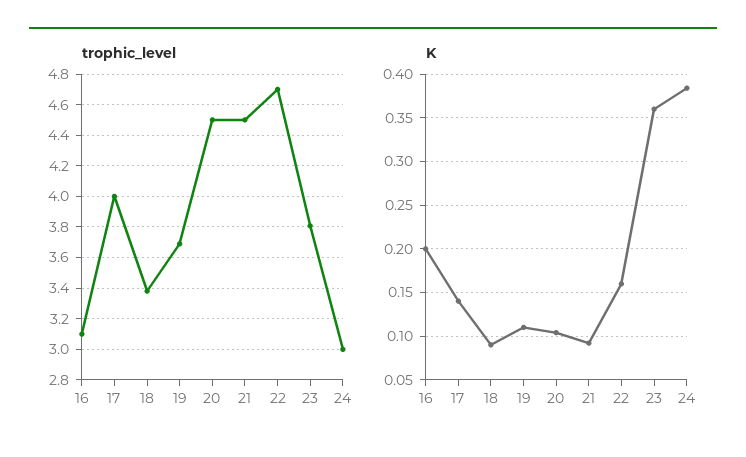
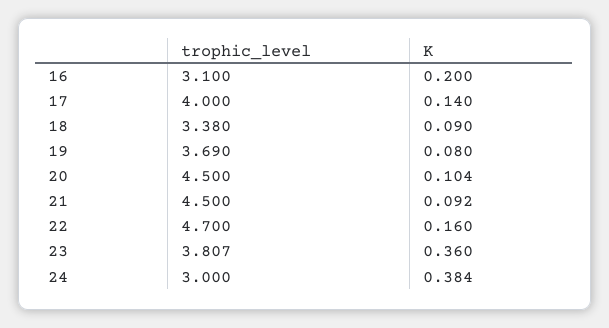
K, 19: 0.11 -> 0.08

